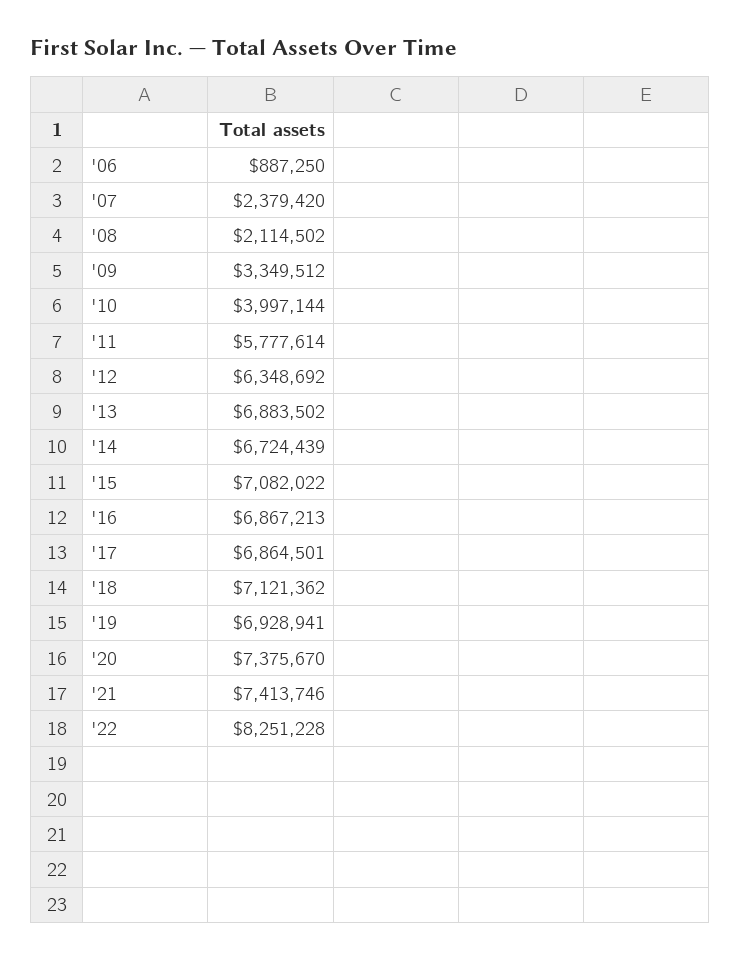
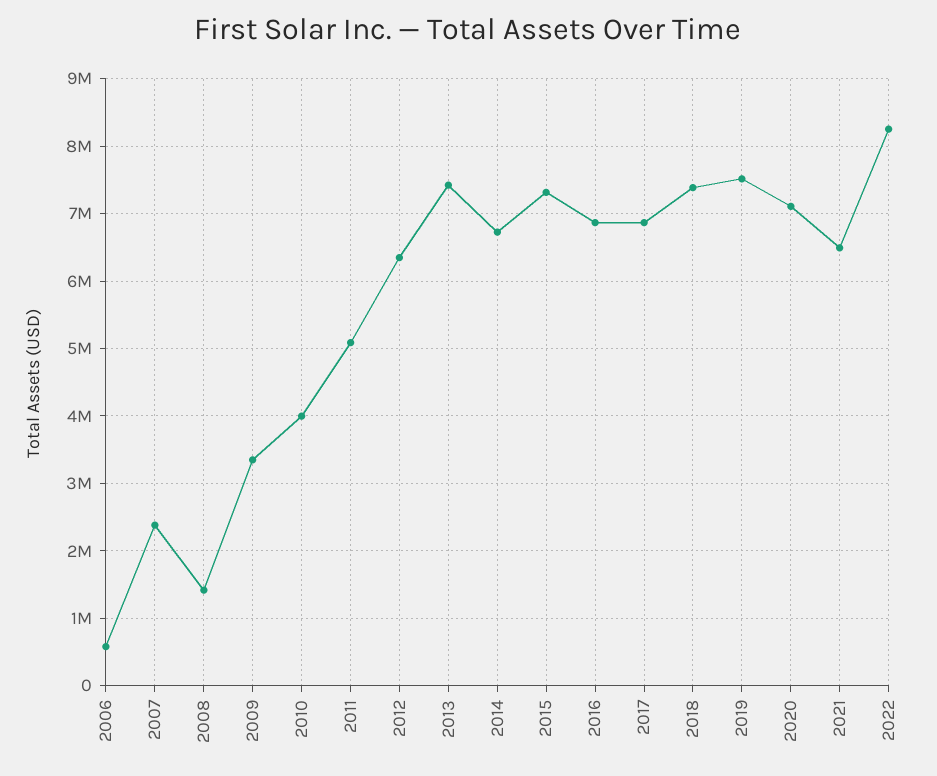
'06: 887250 -> 600000
'08: 2114502 -> 1400000
'11: 5777614 -> 5100000
'13: 6883502 -> 7400000
'15: 7082022 -> 7300000
'18: 7121362 -> 7400000
'19: 6928941 -> 7500000
'20: 7375670 -> 7100000
'21: 7413746 -> 6500000

